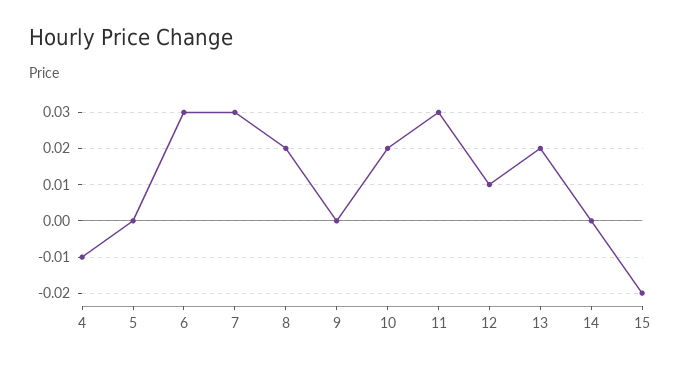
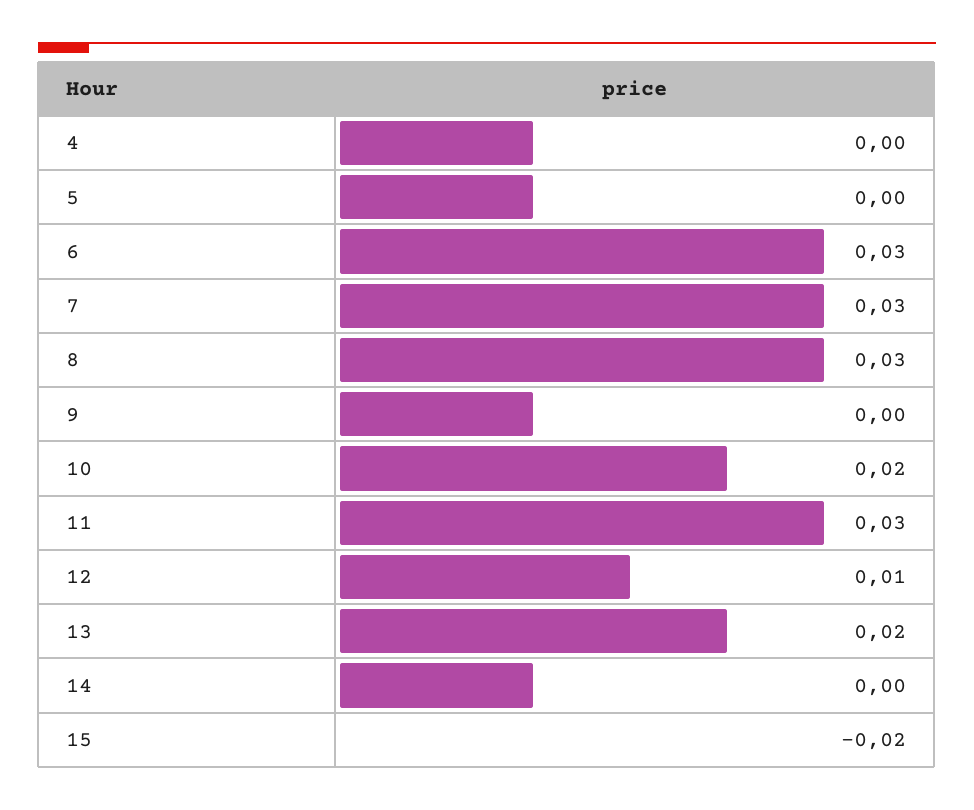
4: -0.01 -> 0
8: 0.02 -> 0.03

